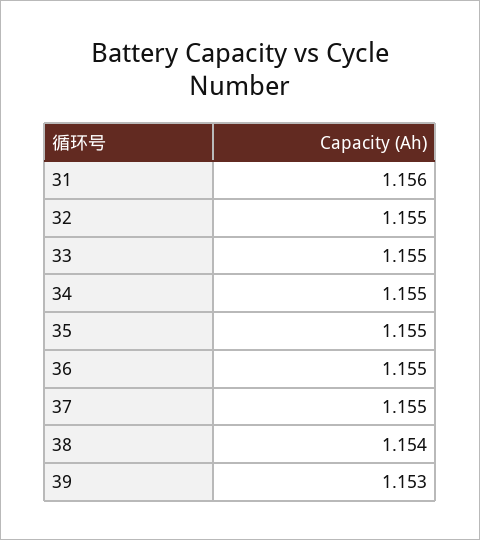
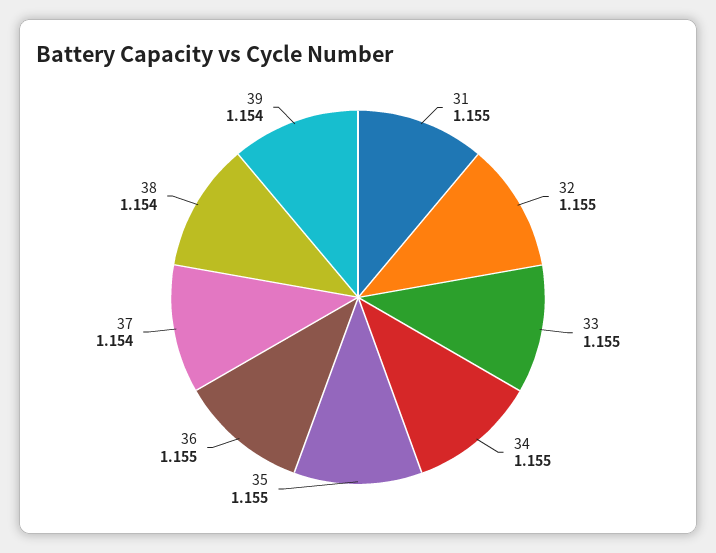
31: 1.156 -> 1.155
37: 1.155 -> 1.154
39: 1.153 -> 1.154

